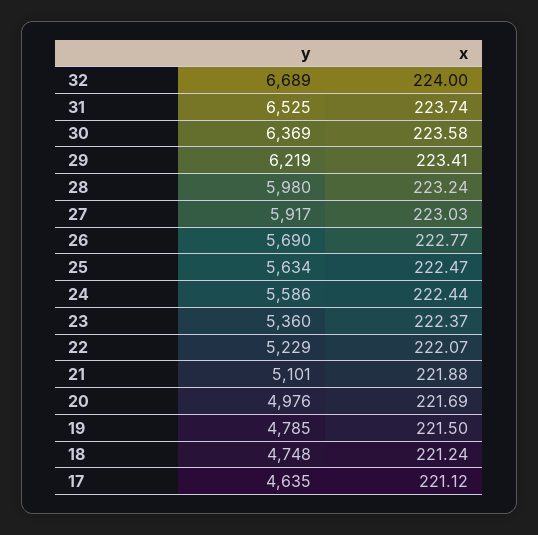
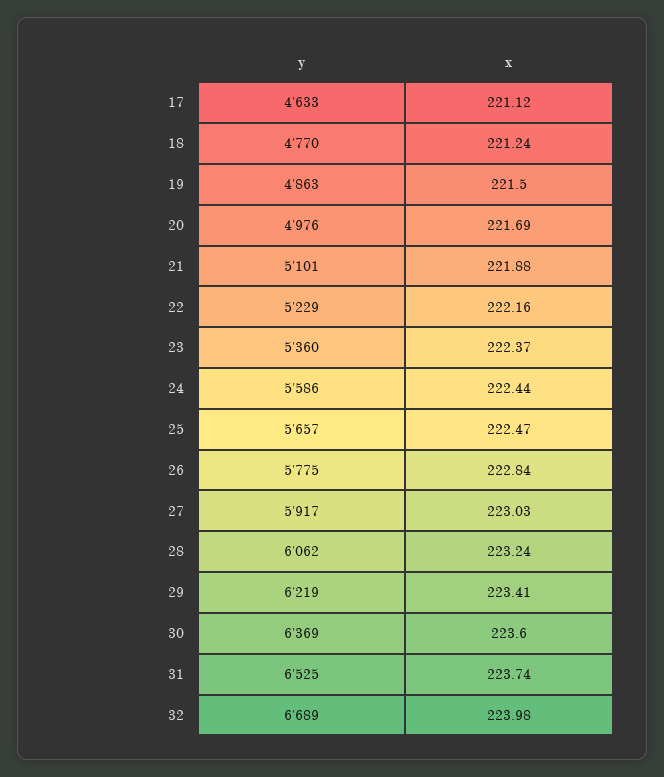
x, 32: 224 -> 223.98
x, 30: 223.58 -> 223.6
y, 28: 5980 -> 6062
y, 26: 5690 -> 5775
x, 26: 222.77 -> 222.84
y, 25: 5634 -> 5657
x, 22: 222.07 -> 222.16
y, 19: 4785 -> 4863
y, 18: 4748 -> 4770
y, 17: 4635 -> 4633

